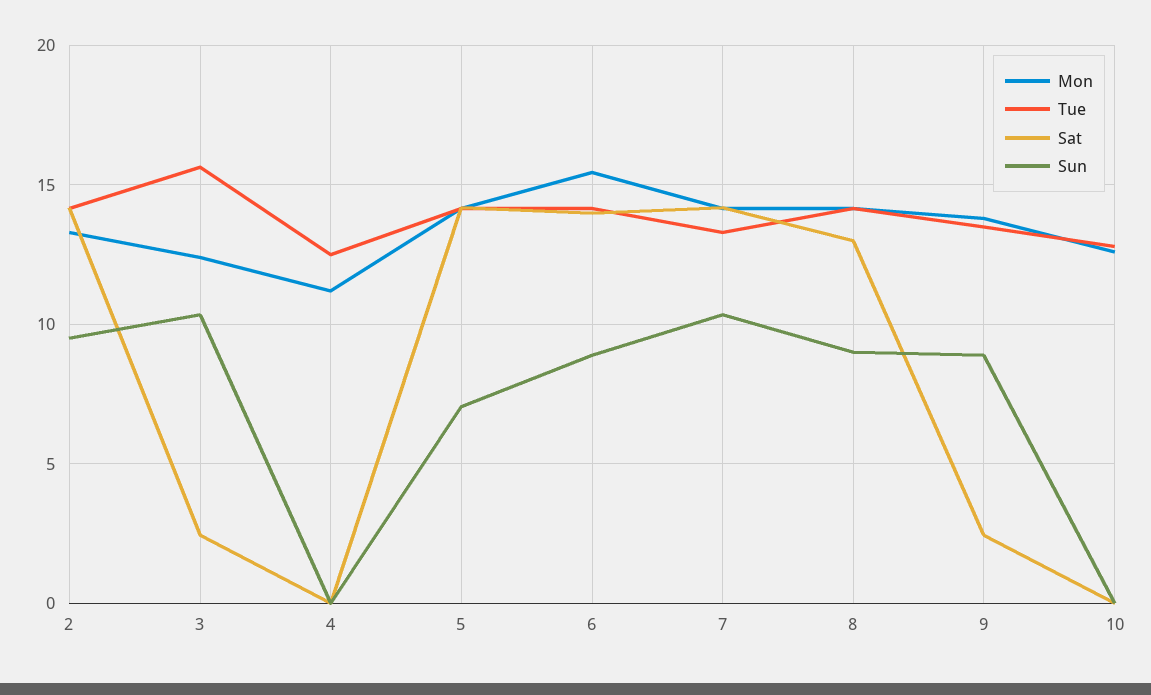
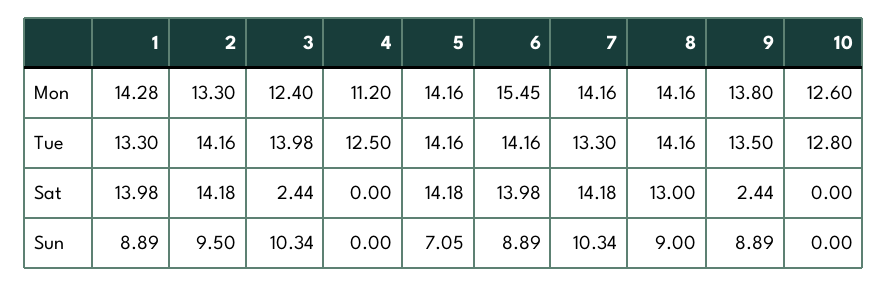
Tue, 3: 15.5 -> 13.98
Mon, 1: none -> 14.28
Tue, 1: none -> 13.3
Sat, 1: none -> 13.98
Sun, 1: none -> 8.89

